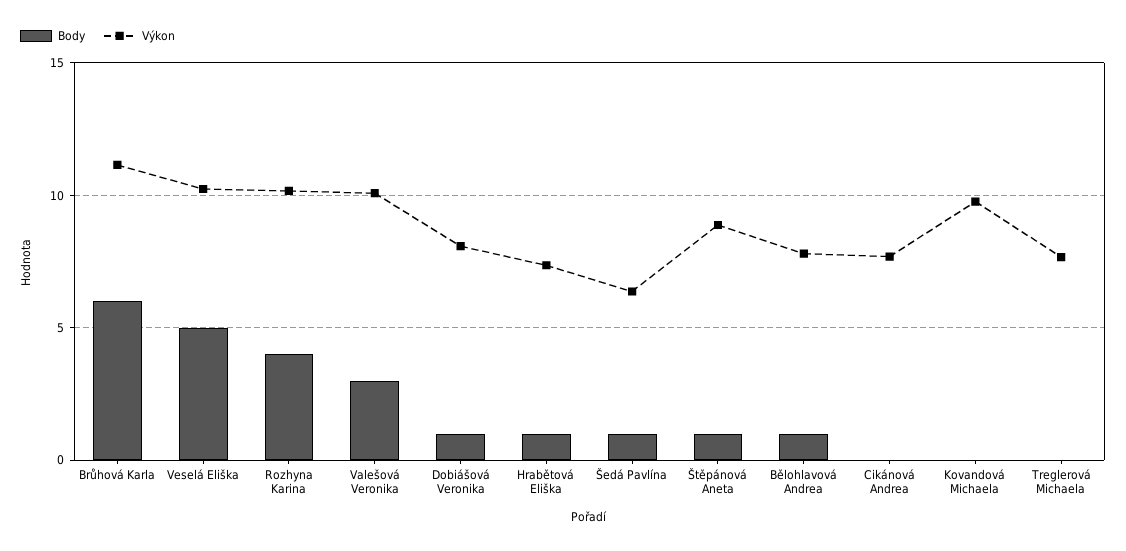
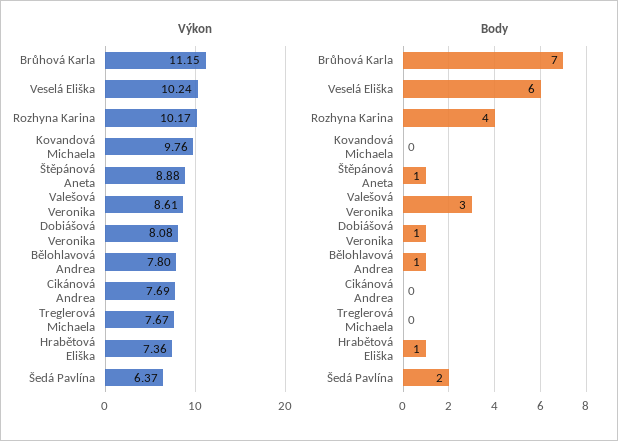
Body, Brůhová Karla: 6 -> 7
Body, Veselá Eliška: 5 -> 6
Výkon, Valešová Veronika: 10 -> 8.61
Body, Šedá Pavlína: 1 -> 2

